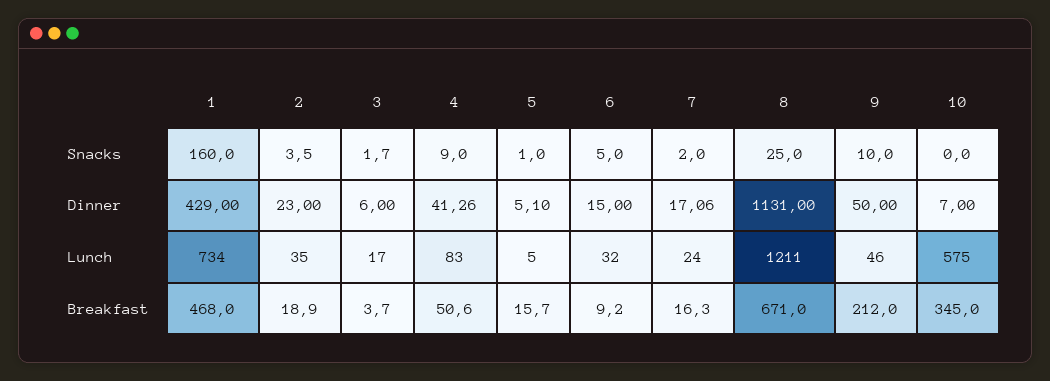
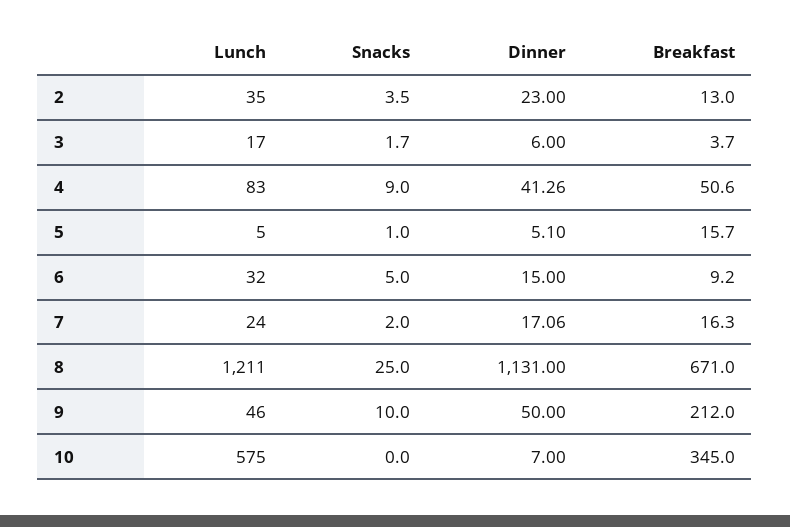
1, Snacks: 160 -> none
1, Dinner: 429 -> none
1, Lunch: 734 -> none
1, Breakfast: 468 -> none
2, Breakfast: 18.9 -> 13

